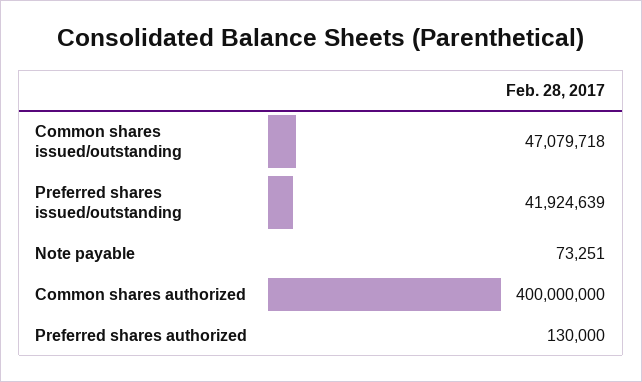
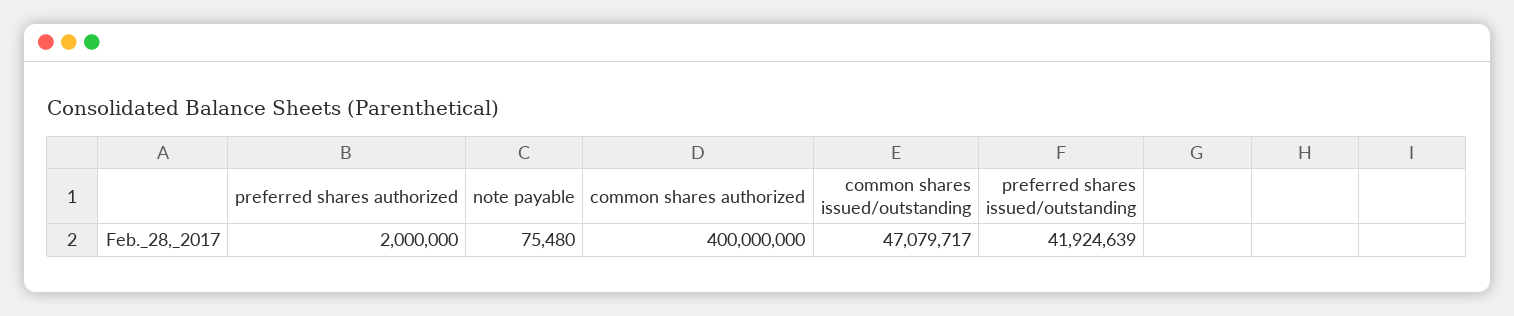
Common shares issued/outstanding: 47079718 -> 47079717
Note payable: 73251 -> 75480
Preferred shares authorized: 130000 -> 2000000

